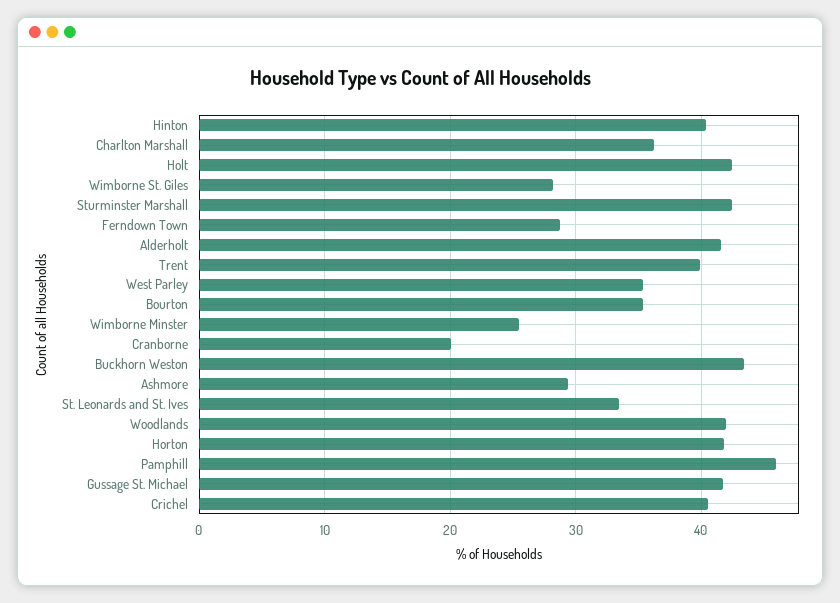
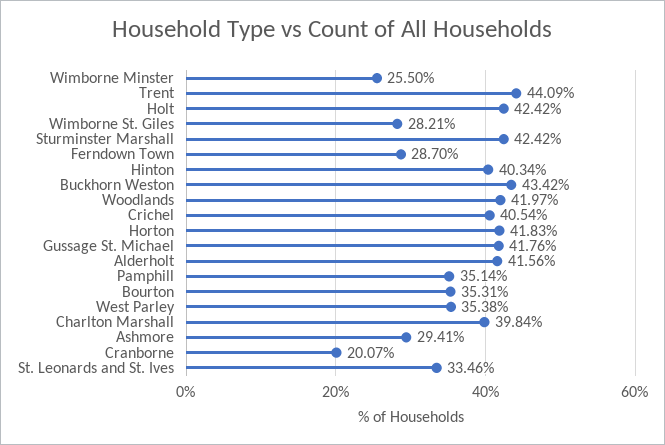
Charlton Marshall: 36 -> 39.84
Trent: 40 -> 44.09
Pamphill: 46 -> 35.14

